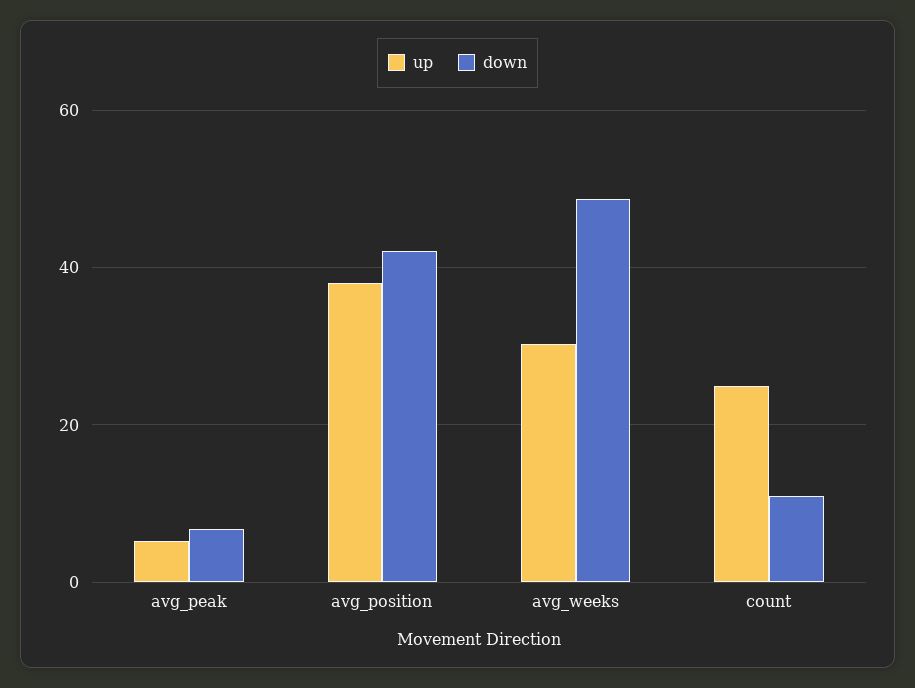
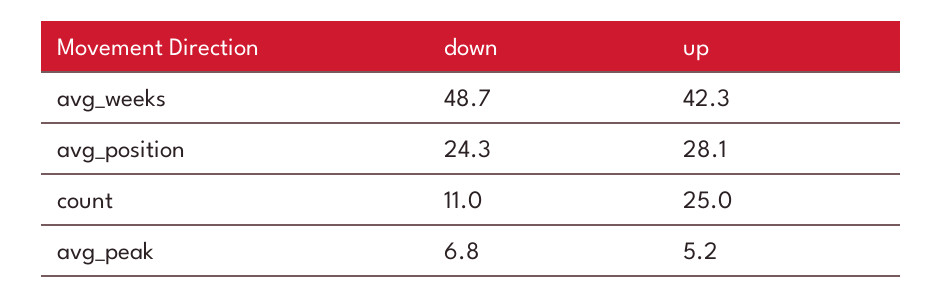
up, avg_position: 38 -> 28.1
down, avg_position: 42 -> 24.3
up, avg_weeks: 30 -> 42.3

